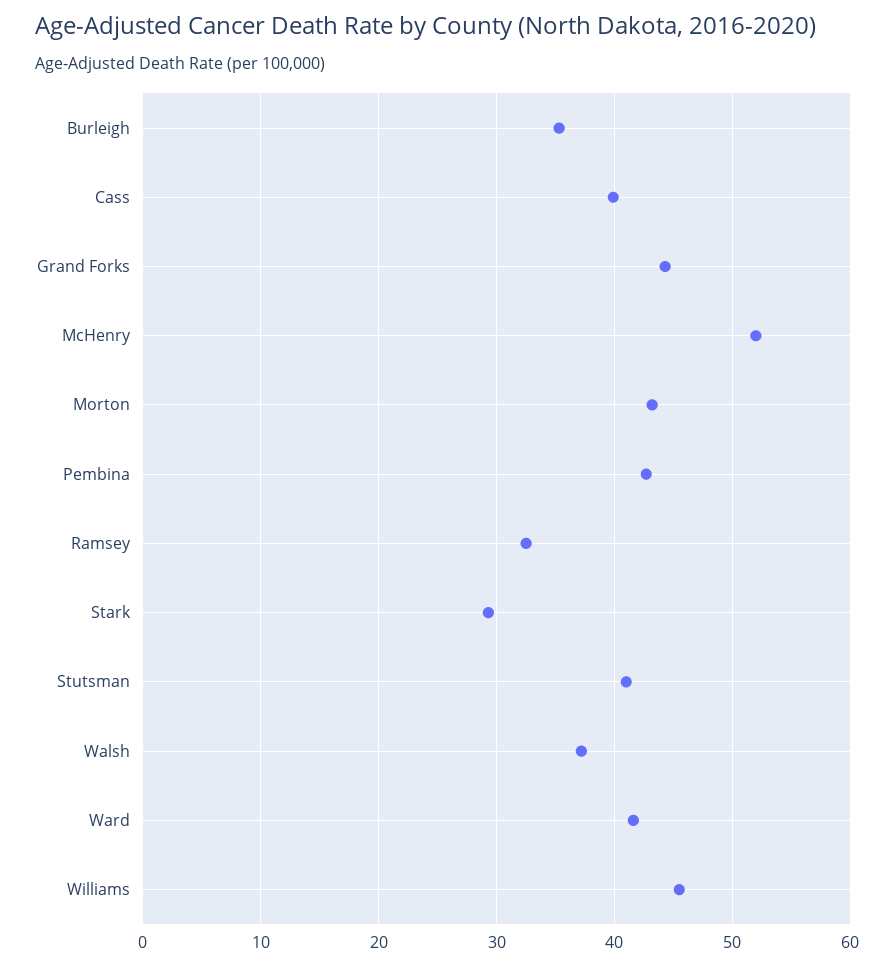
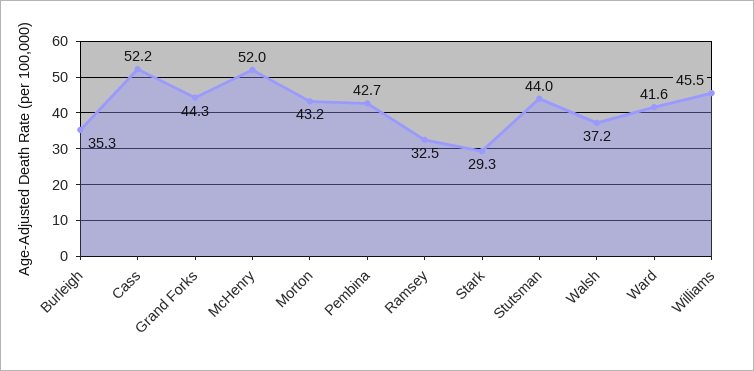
Cass: 40 -> 52.2
Stutsman: 41 -> 44

